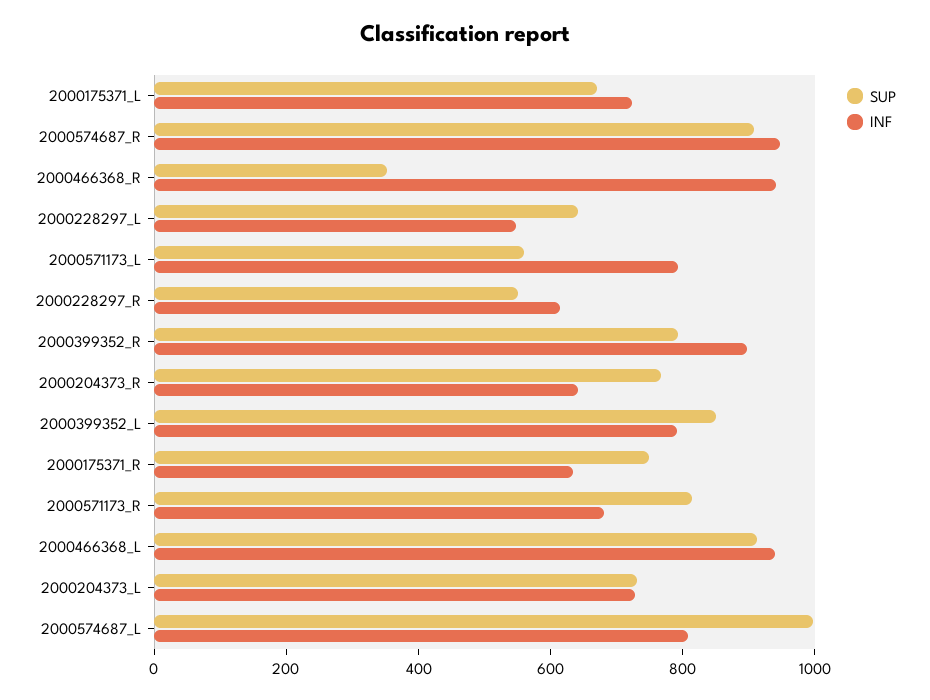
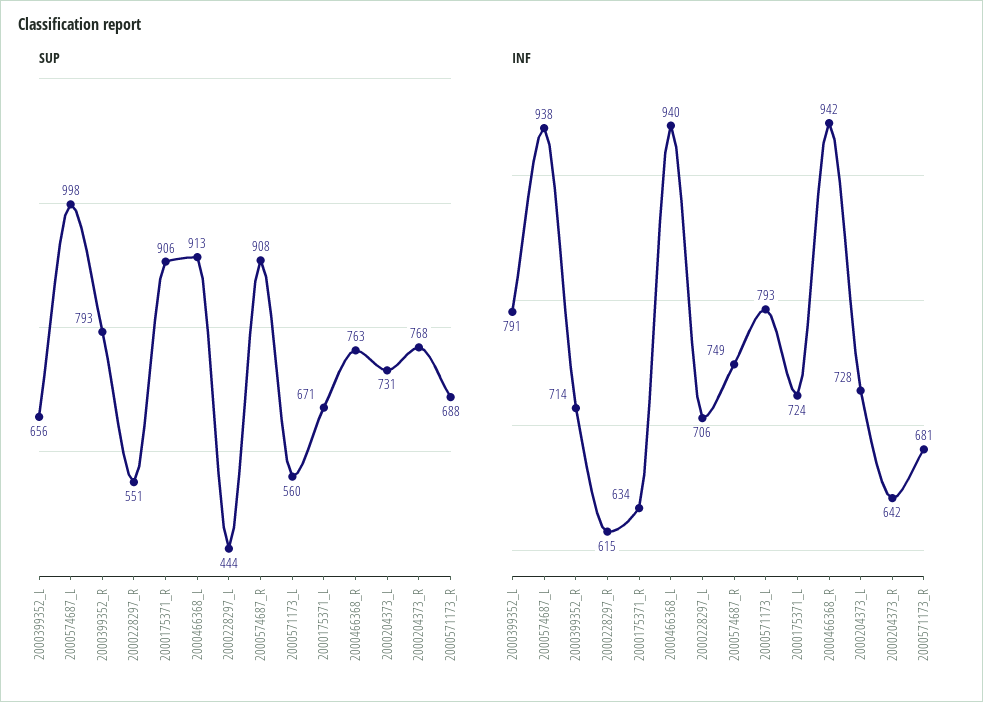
INF, 2000574687_R: 950 -> 749
SUP, 2000466368_R: 350 -> 763
SUP, 2000228297_L: 650 -> 444
INF, 2000228297_L: 550 -> 706
INF, 2000399352_R: 900 -> 714
SUP, 2000399352_L: 850 -> 656
SUP, 2000175371_R: 750 -> 906
SUP, 2000571173_R: 800 -> 688
INF, 2000574687_L: 800 -> 938

